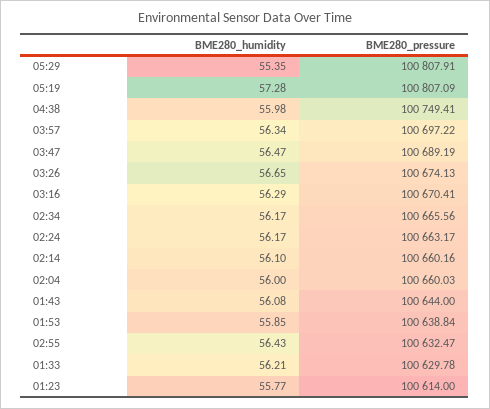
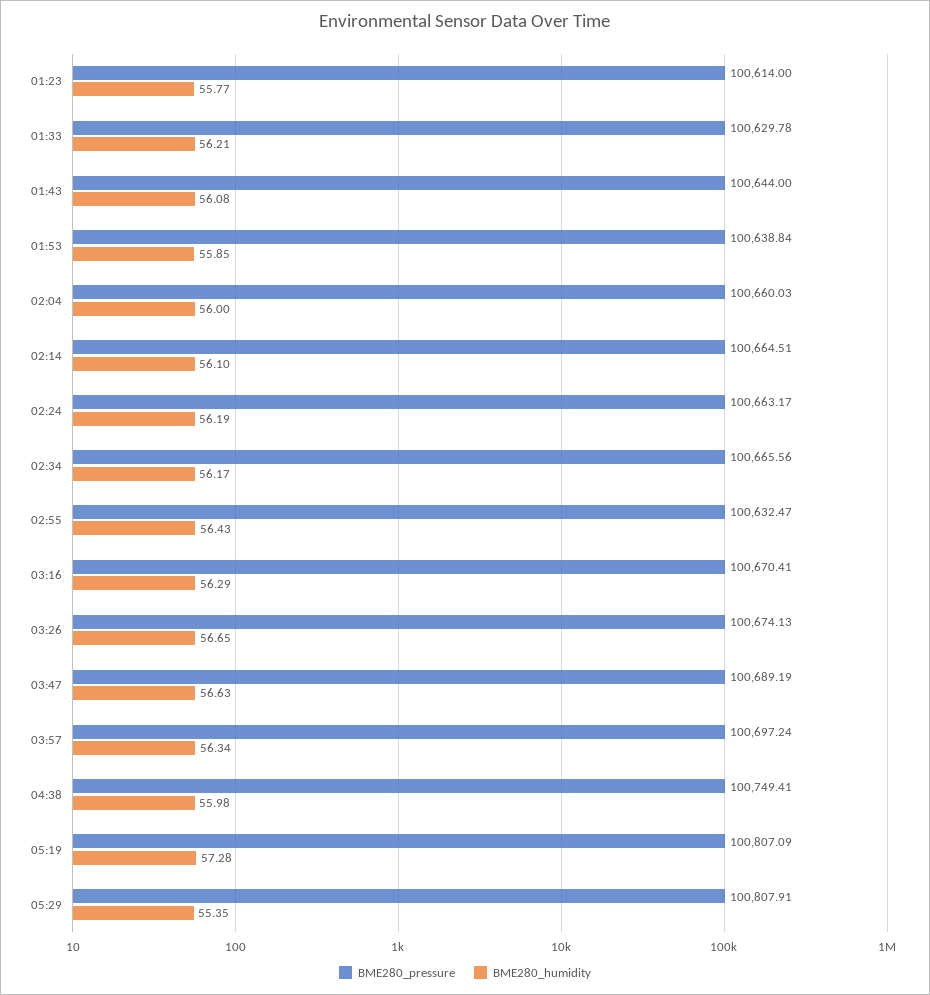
BME280_pressure, 03:57: 100697.22 -> 100697.24
BME280_humidity, 03:47: 56.47 -> 56.63
BME280_humidity, 02:24: 56.17 -> 56.19
BME280_pressure, 02:14: 100660.16 -> 100664.51

